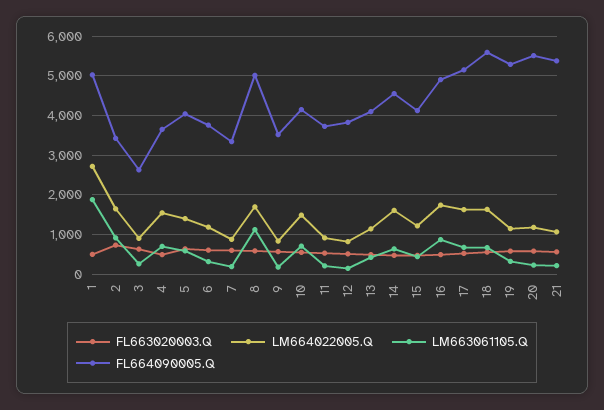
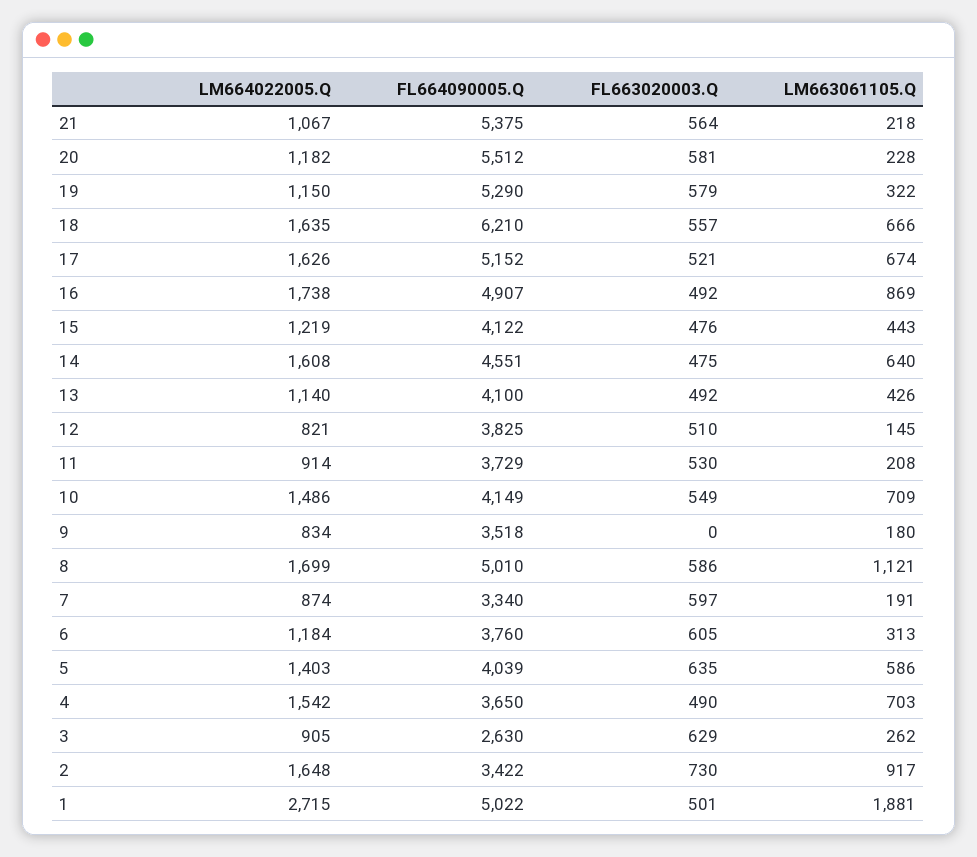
FL663020003.Q, 9: 600 -> 0
FL664090005.Q, 18: 5600 -> 6210

